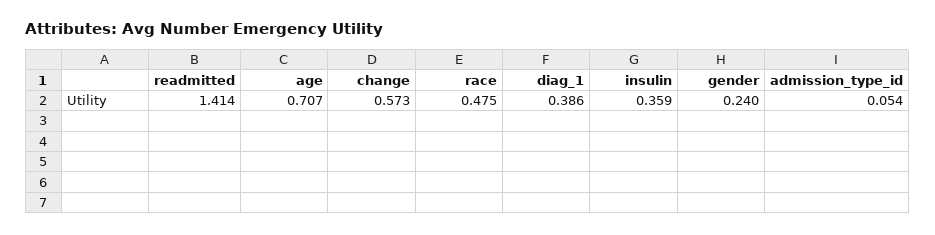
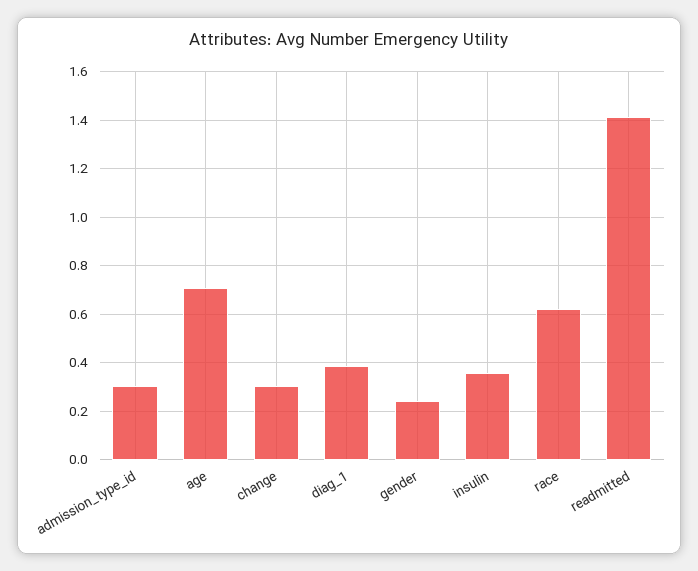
change: 0.573 -> 0.3
race: 0.475 -> 0.625
admission_type_id: 0.054 -> 0.3

